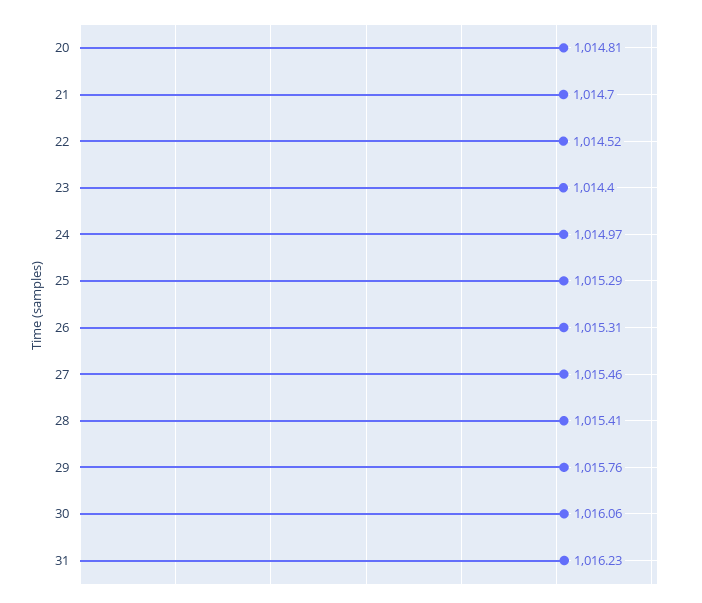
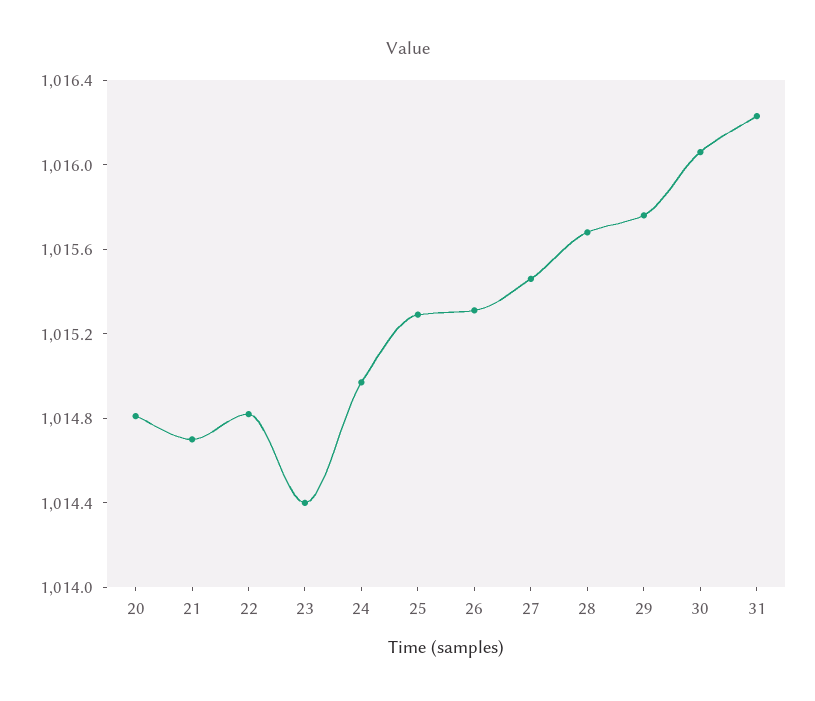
22: 1014.52 -> 1014.8
28: 1015.41 -> 1015.7

